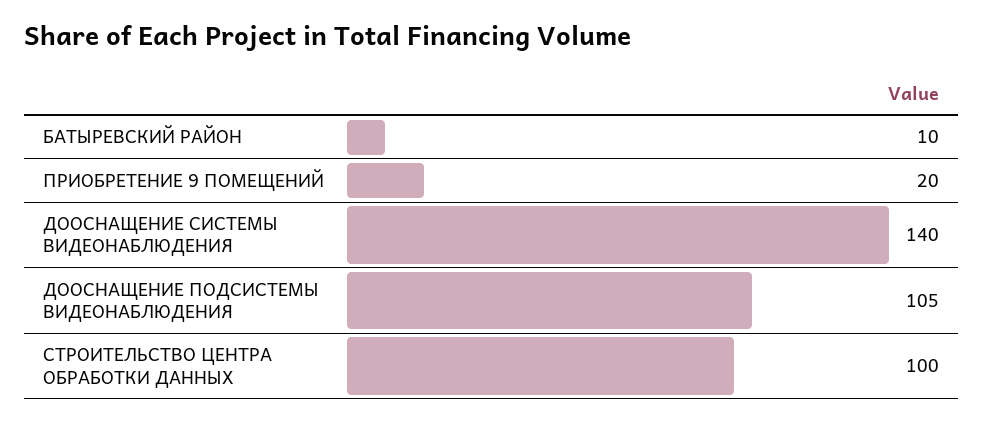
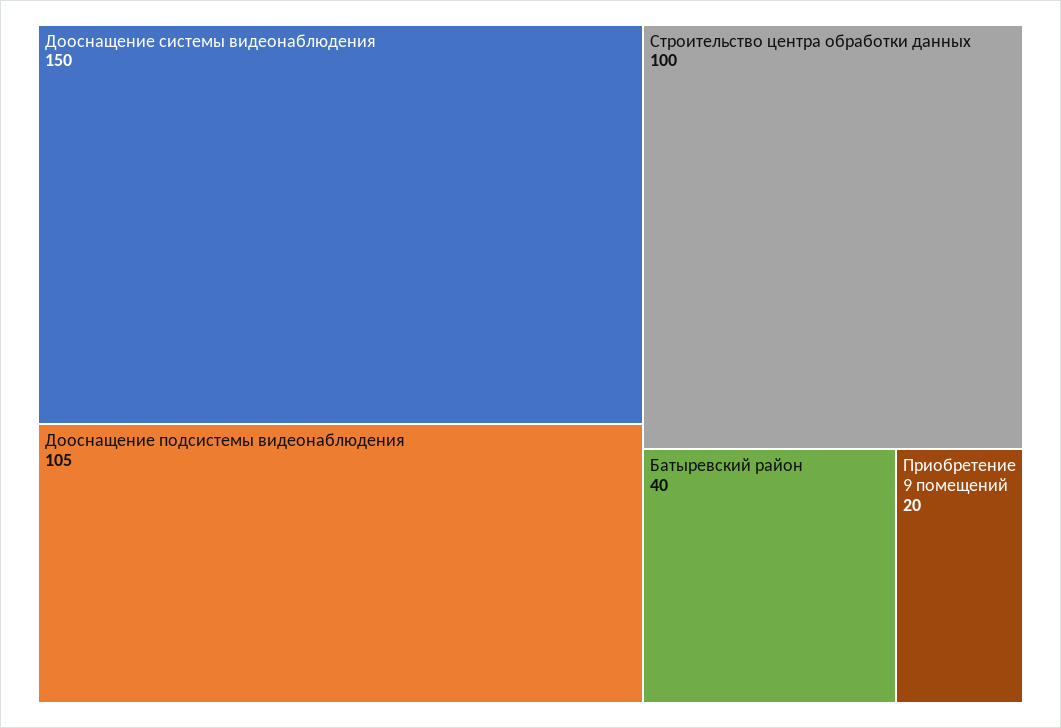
БАТЫРЕВСКИЙ РАЙОН: 10 -> 40
ДООСНАЩЕНИЕ СИСТЕМЫ ВИДЕОНАБЛЮДЕНИЯ: 140 -> 150

